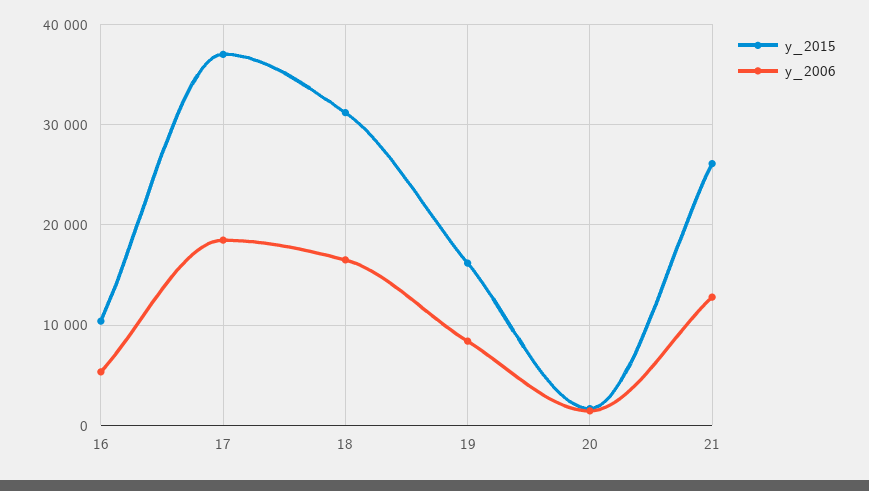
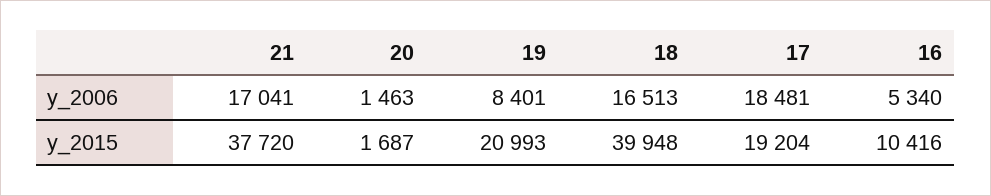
y_2015, 17: 37000 -> 19204
y_2015, 18: 31000 -> 39948
y_2015, 19: 16000 -> 20993
y_2015, 21: 26000 -> 37720
y_2006, 21: 13000 -> 17041

